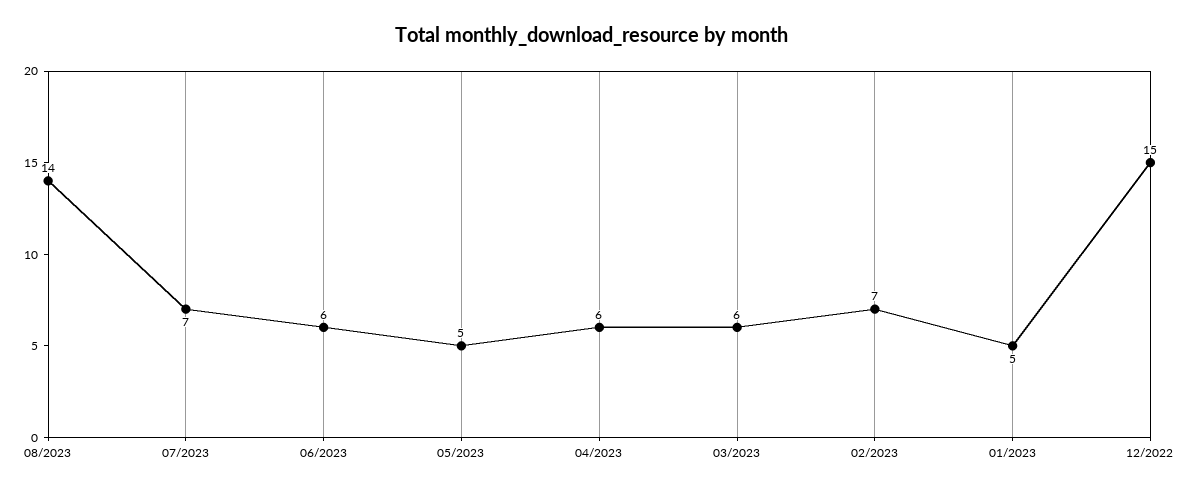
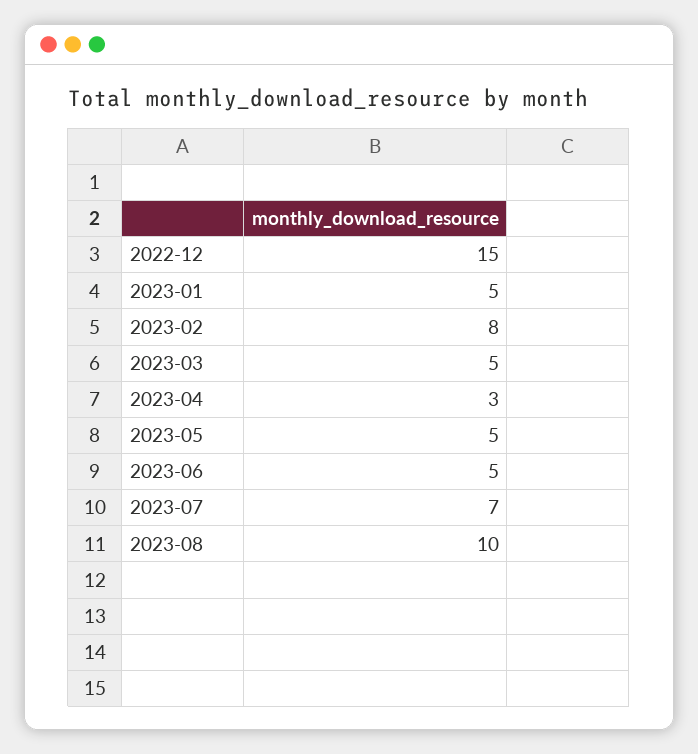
08/2023: 14 -> 10
06/2023: 6 -> 5
04/2023: 6 -> 3
03/2023: 6 -> 5
02/2023: 7 -> 8

